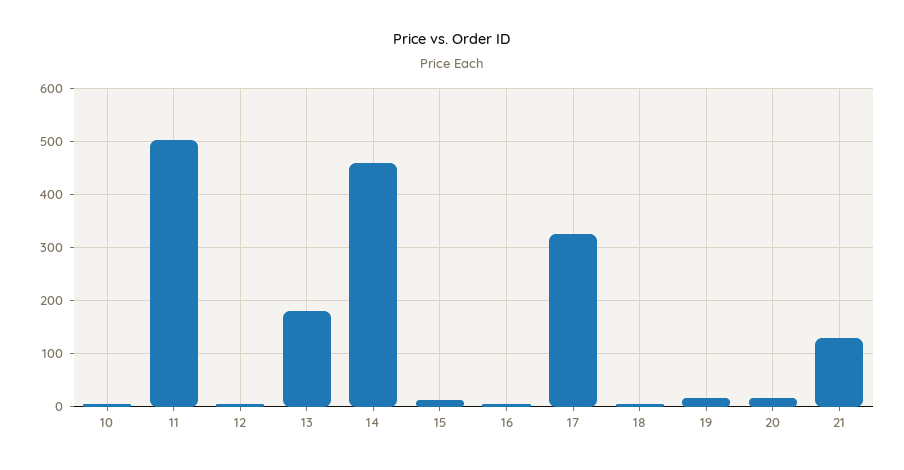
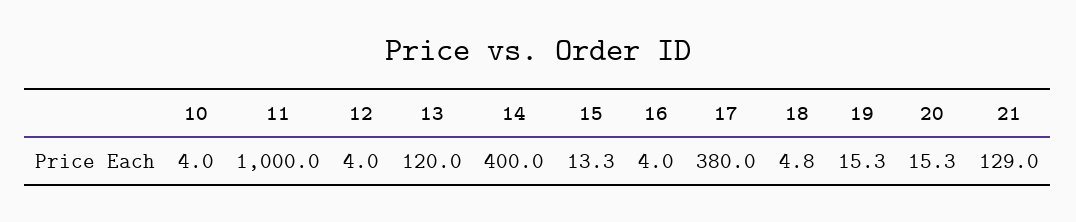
11: 500 -> 1000
13: 180 -> 120
14: 460 -> 400
17: 320 -> 380

